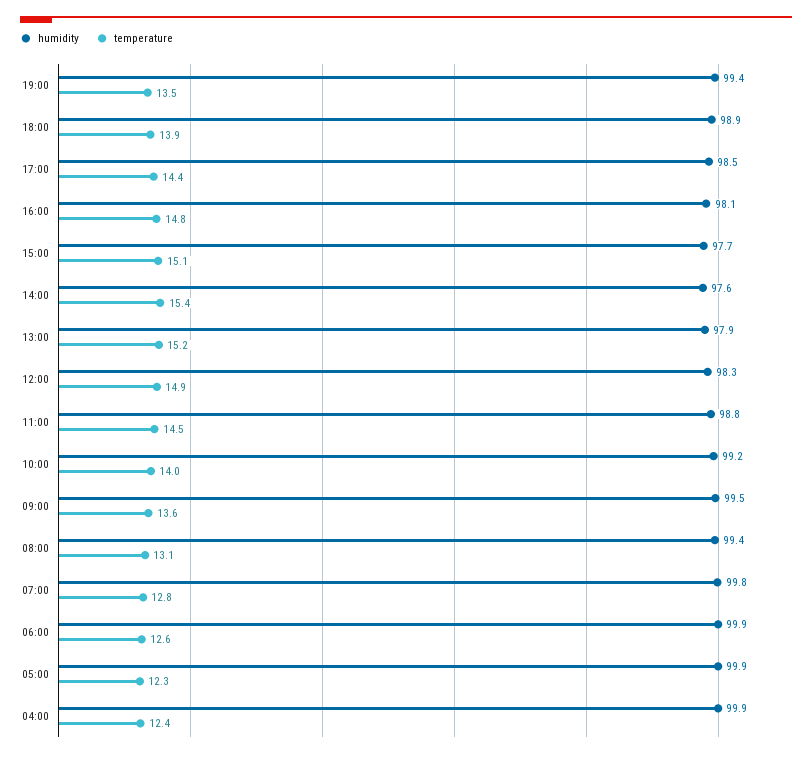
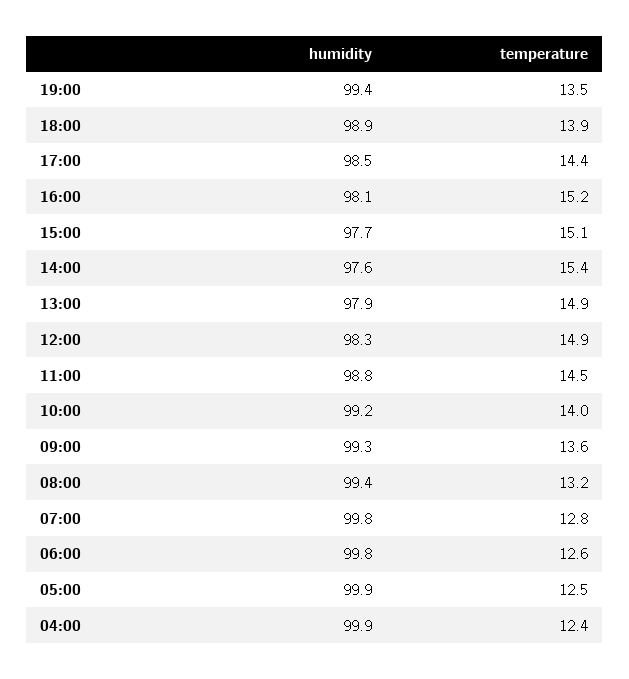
temperature, 16:00: 14.8 -> 15.2
temperature, 13:00: 15.2 -> 14.9
humidity, 09:00: 99.5 -> 99.3
temperature, 08:00: 13.1 -> 13.2
humidity, 06:00: 99.9 -> 99.8
temperature, 05:00: 12.3 -> 12.5

